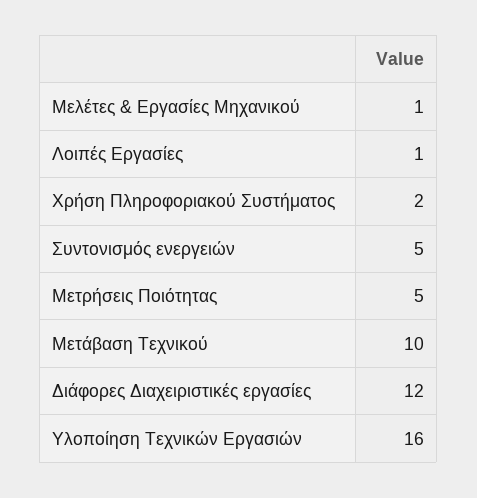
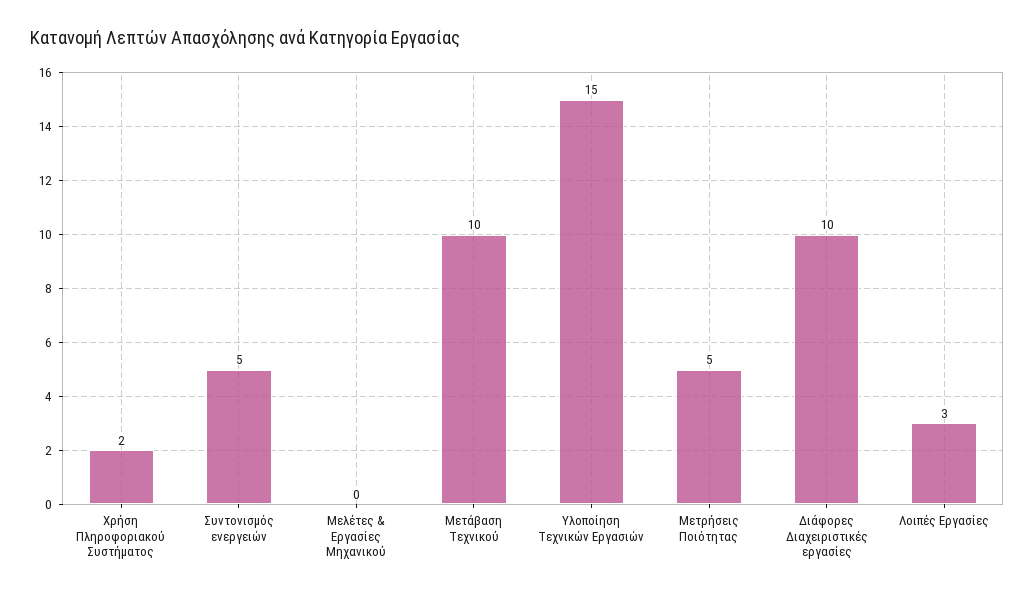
Μελέτες & Εργασίες Μηχανικού: 1 -> 0
Λοιπές Εργασίες: 1 -> 3
Διάφορες Διαχειριστικές εργασίες: 12 -> 10
Υλοποίηση Τεχνικών Εργασιών: 16 -> 15

